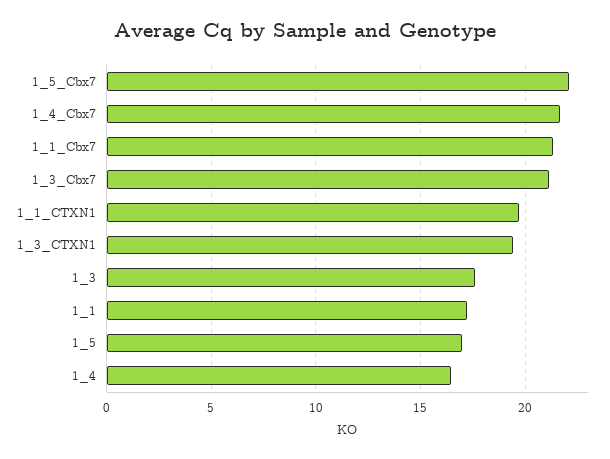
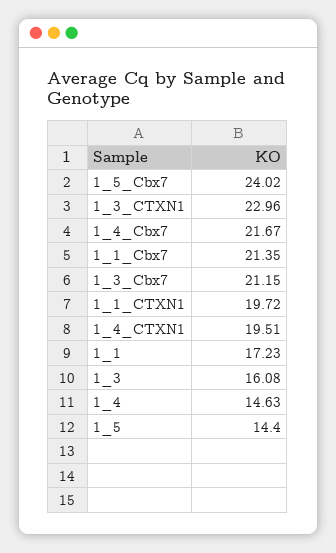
1_5_Cbx7: 22 -> 24.02
1_3_CTXN1: 19.5 -> 22.96
1_3: 17.5 -> 16.08
1_5: 17 -> 14.4
1_4: 16.5 -> 14.63
1_4_CTXN1: none -> 19.51

